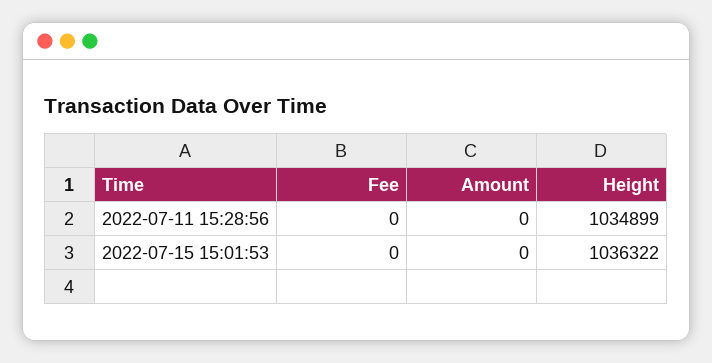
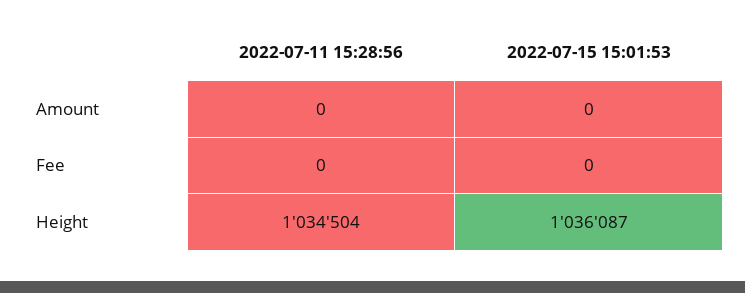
Height, 2022-07-11 15:28:56: 1034899 -> 1034504
Height, 2022-07-15 15:01:53: 1036322 -> 1036087

